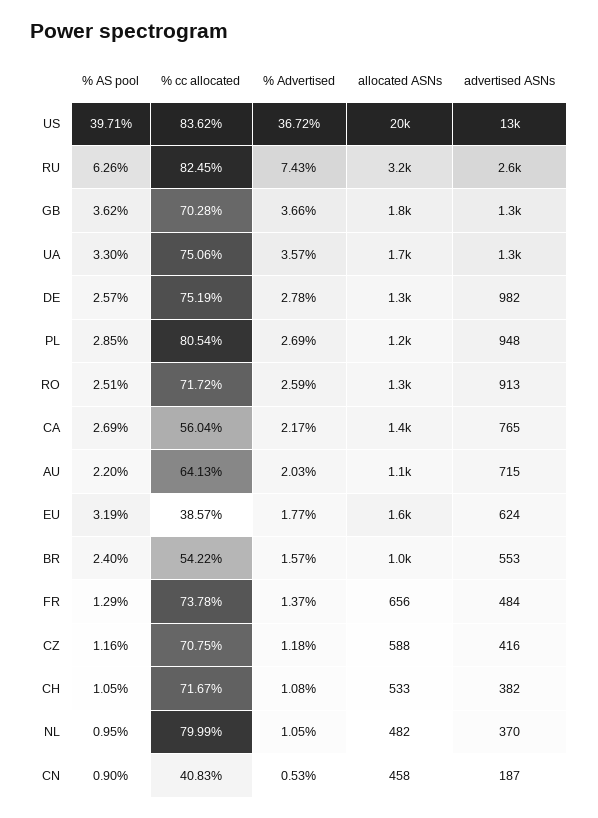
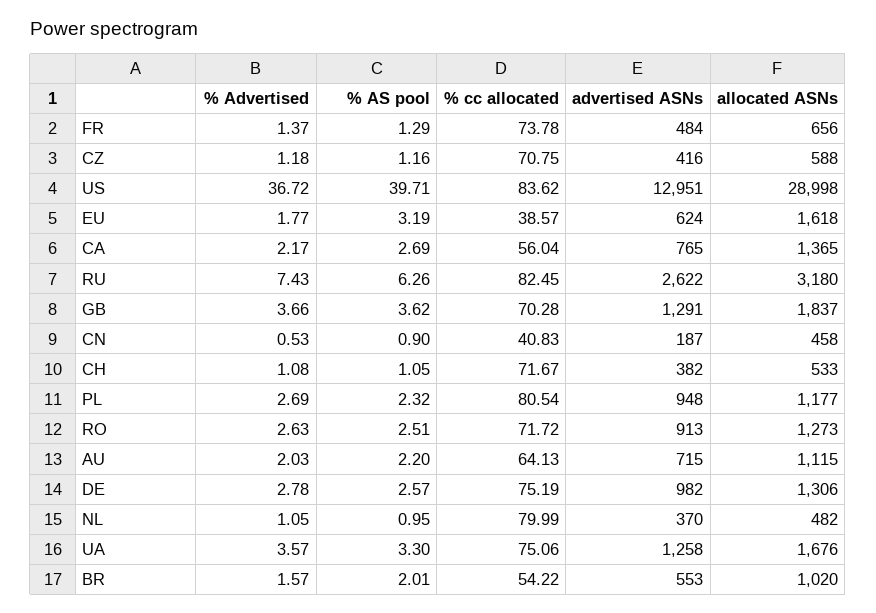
allocated ASNs, US: 20000 -> 28998
% AS pool, PL: 2.85 -> 2.32
% Advertised, RO: 2.59 -> 2.63
% AS pool, BR: 2.4 -> 2.01

